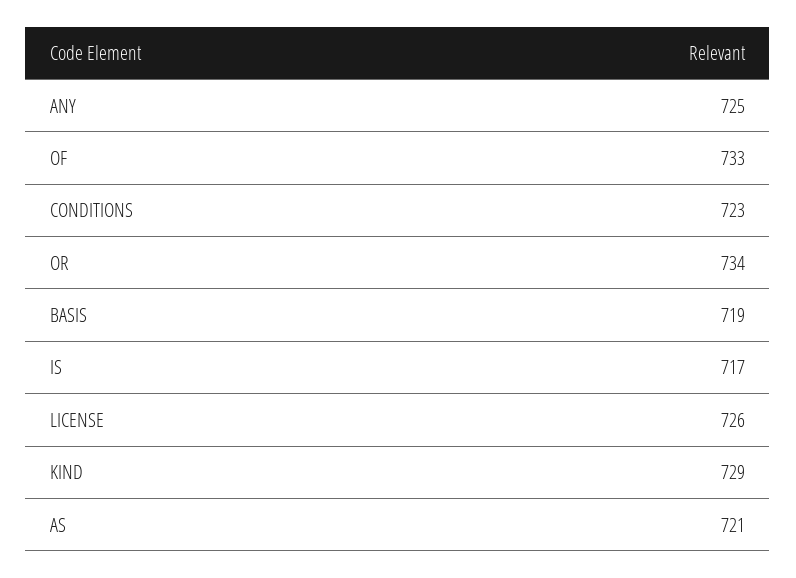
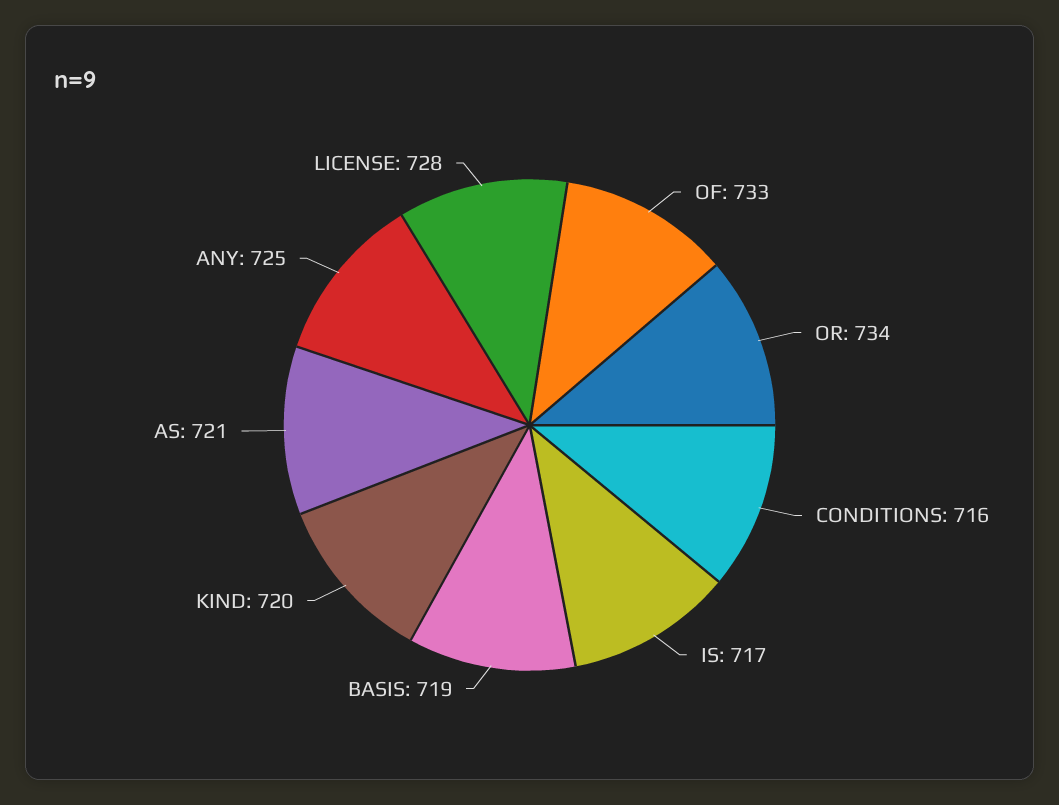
CONDITIONS: 723 -> 716
LICENSE: 726 -> 728
KIND: 729 -> 720

